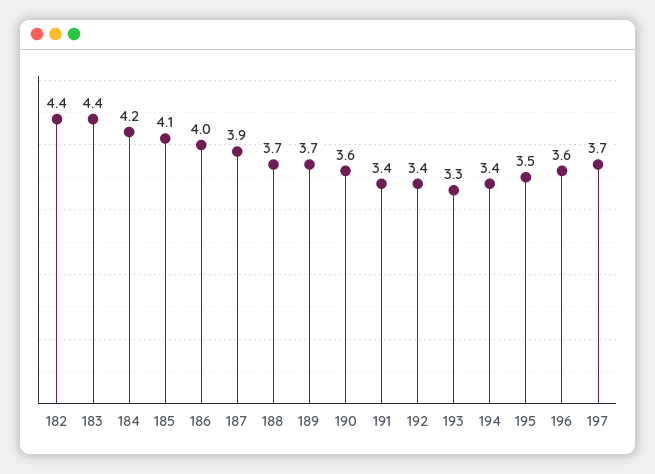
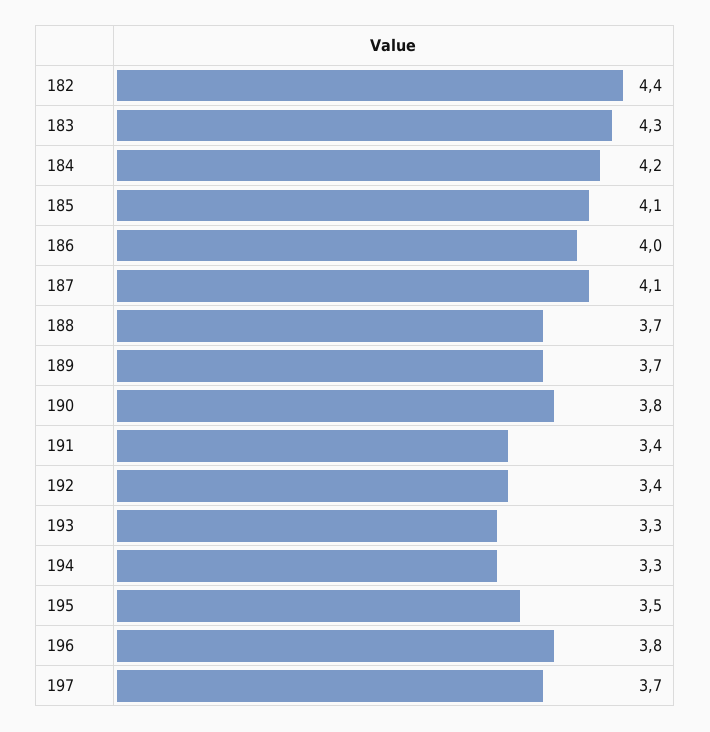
183: 4.4 -> 4.3
187: 3.9 -> 4.1
190: 3.6 -> 3.8
194: 3.4 -> 3.3
196: 3.6 -> 3.8

